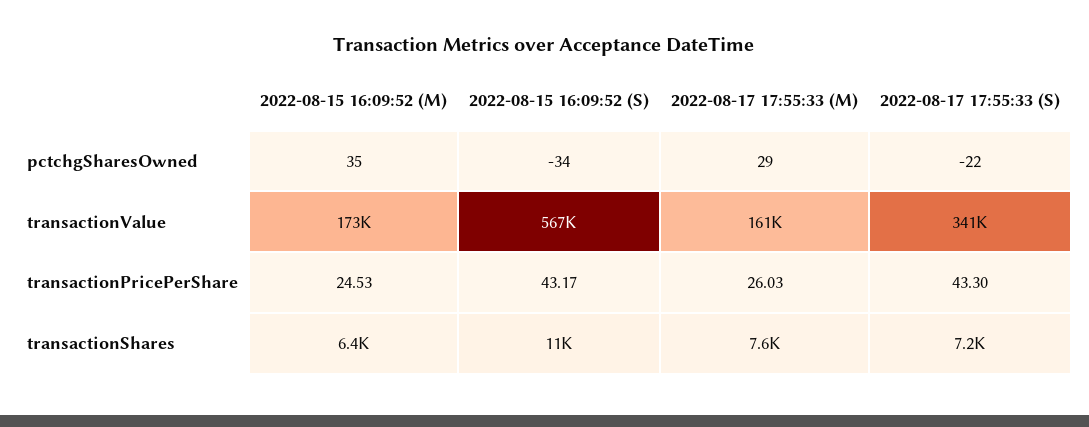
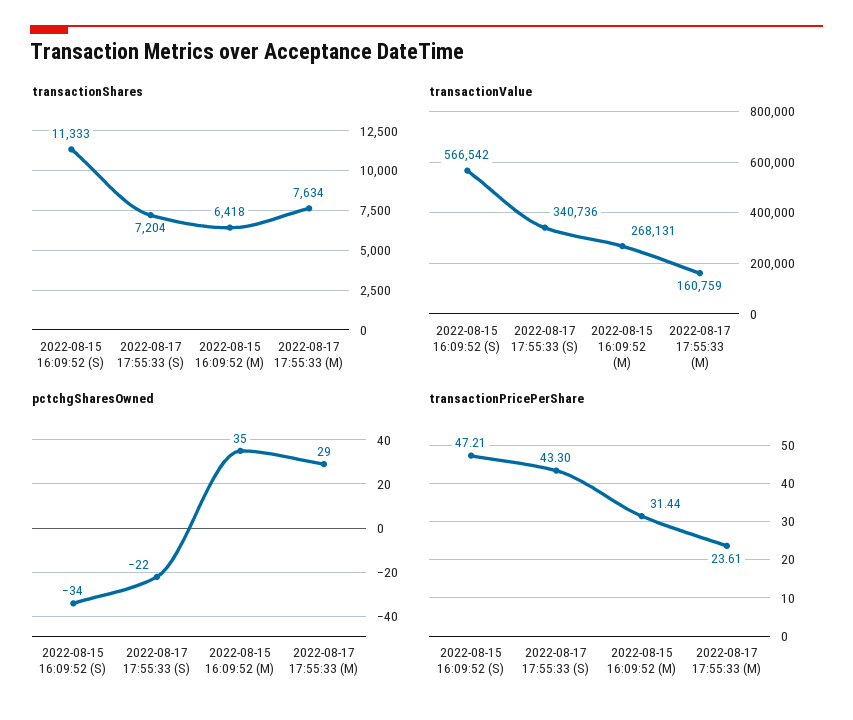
transactionValue, 2022-08-15 16:09:52 (M): 173000 -> 268131
transactionPricePerShare, 2022-08-15 16:09:52 (M): 24.53 -> 31.44
transactionPricePerShare, 2022-08-15 16:09:52 (S): 43.17 -> 47.21
transactionPricePerShare, 2022-08-17 17:55:33 (M): 26.03 -> 23.61

